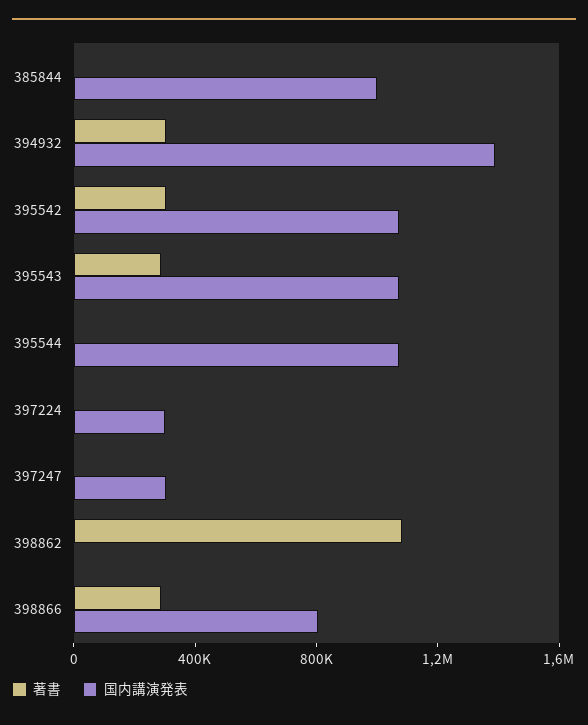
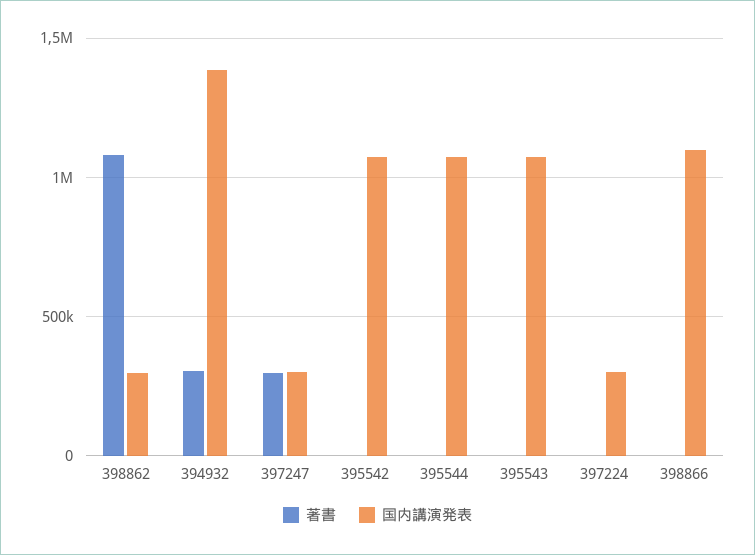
著書, 385844: 0 -> none
国内講演発表, 385844: 1000000 -> none
著書, 395542: 300000 -> 0
著書, 395543: 300000 -> 0
著書, 397247: 0 -> 300000
国内講演発表, 398862: 0 -> 300000
著書, 398866: 300000 -> 0
国内講演発表, 398866: 800000 -> 1100000

